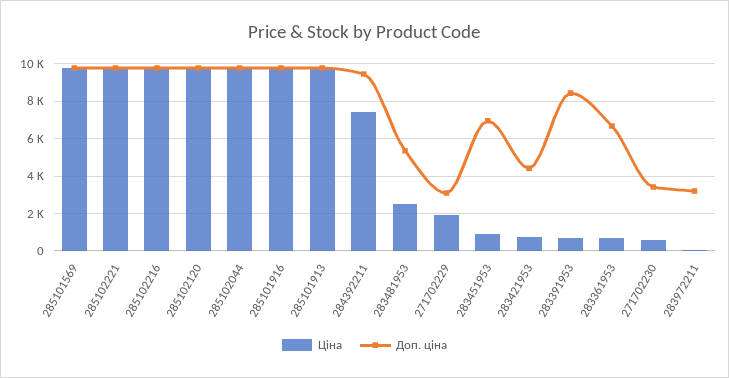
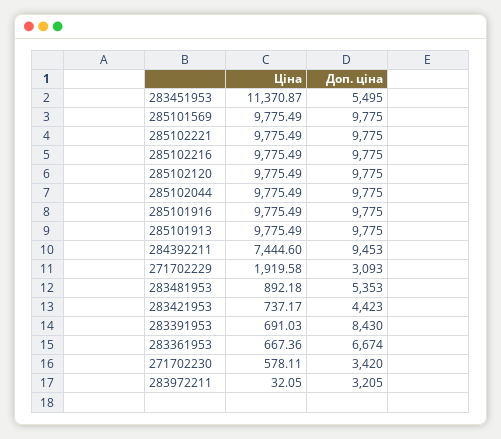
Ціна, 283481953: 2500 -> 892.18
Ціна, 283451953: 1000 -> 11370.87
Доп. ціна, 283451953: 7000 -> 5495

